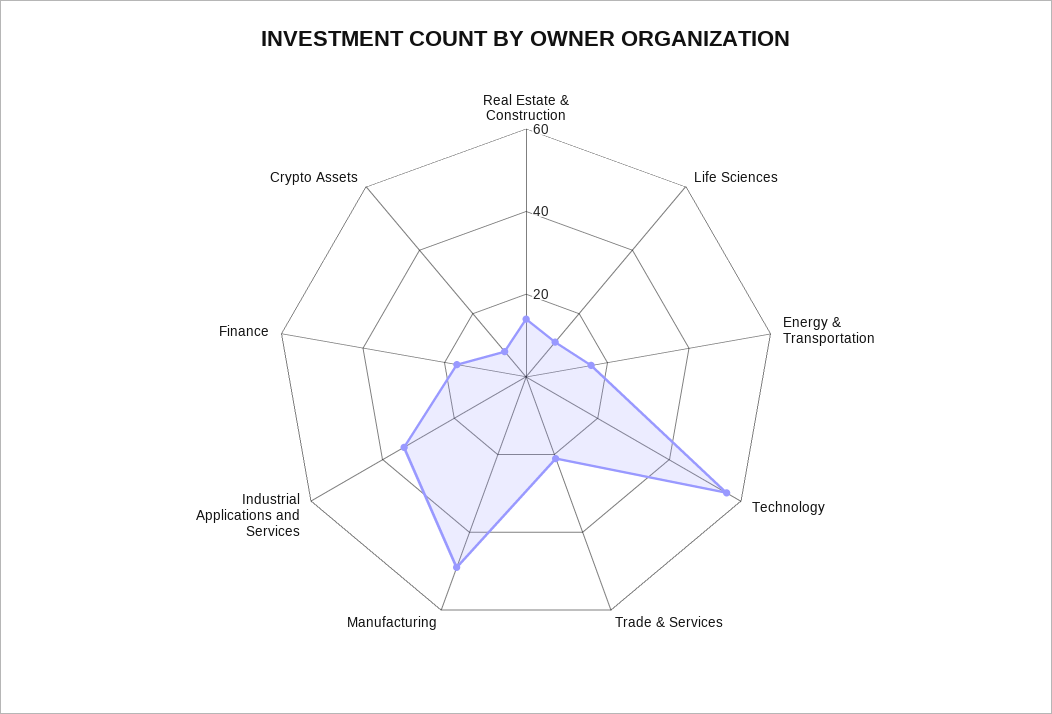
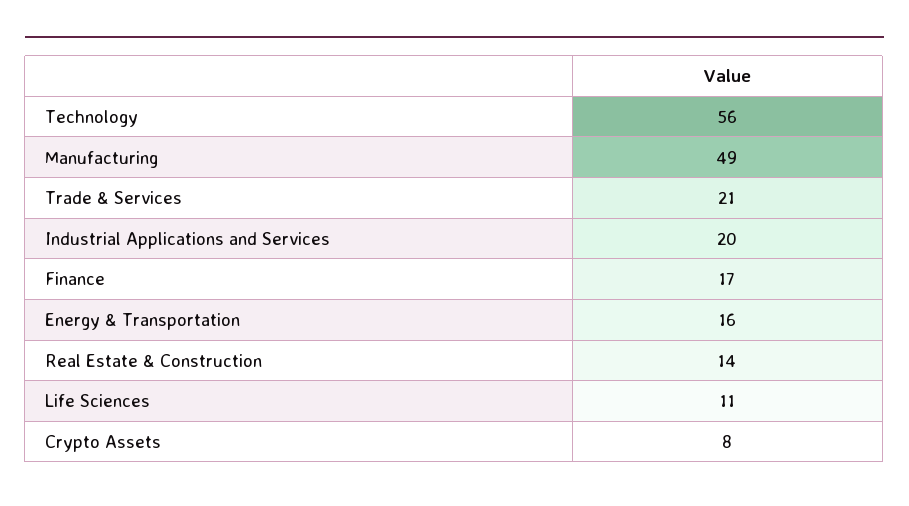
Industrial Applications and Services: 35 -> 20

